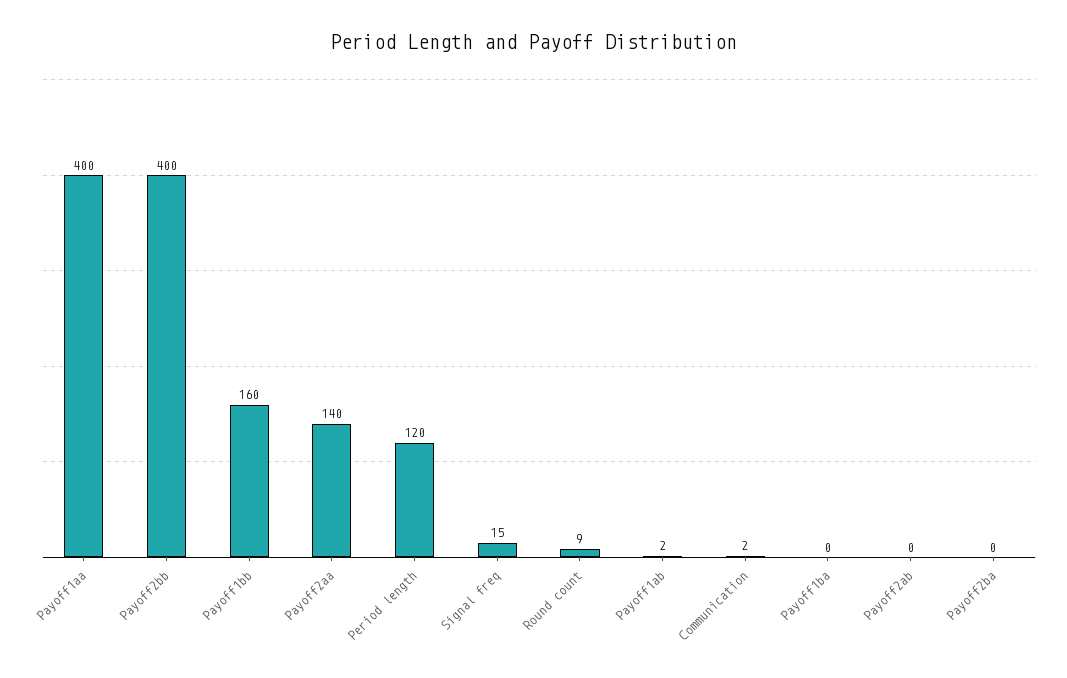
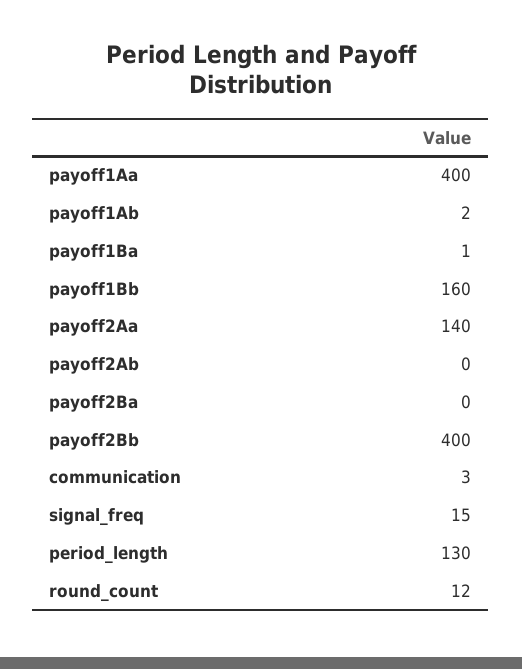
Period length: 120 -> 130
Round count: 9 -> 12
Communication: 2 -> 3
Payoff1ba: 0 -> 1

